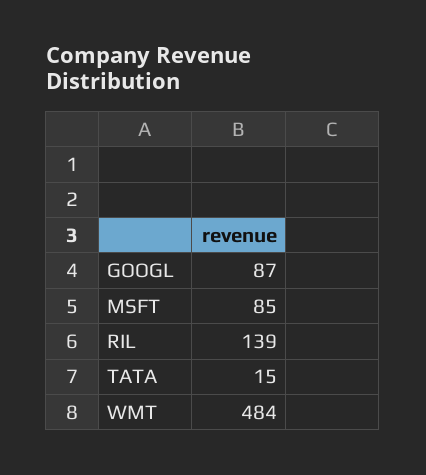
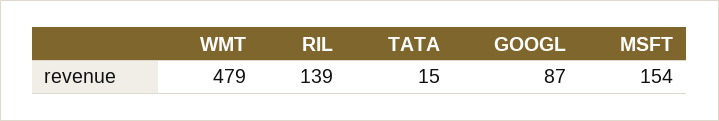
MSFT: 85 -> 154
WMT: 484 -> 479

